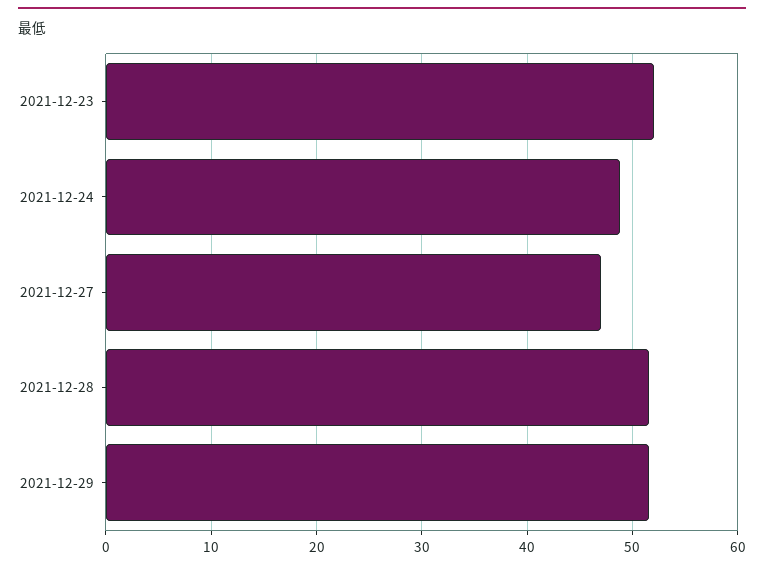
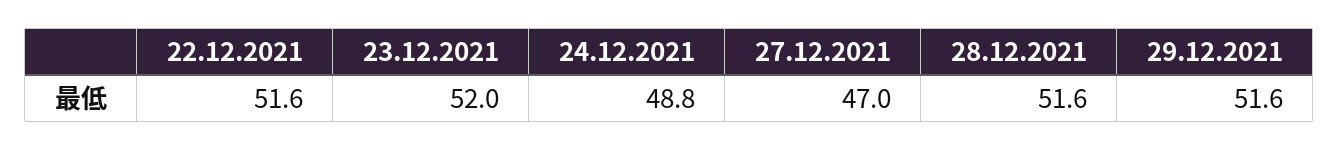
22.12.2021: none -> 51.6

